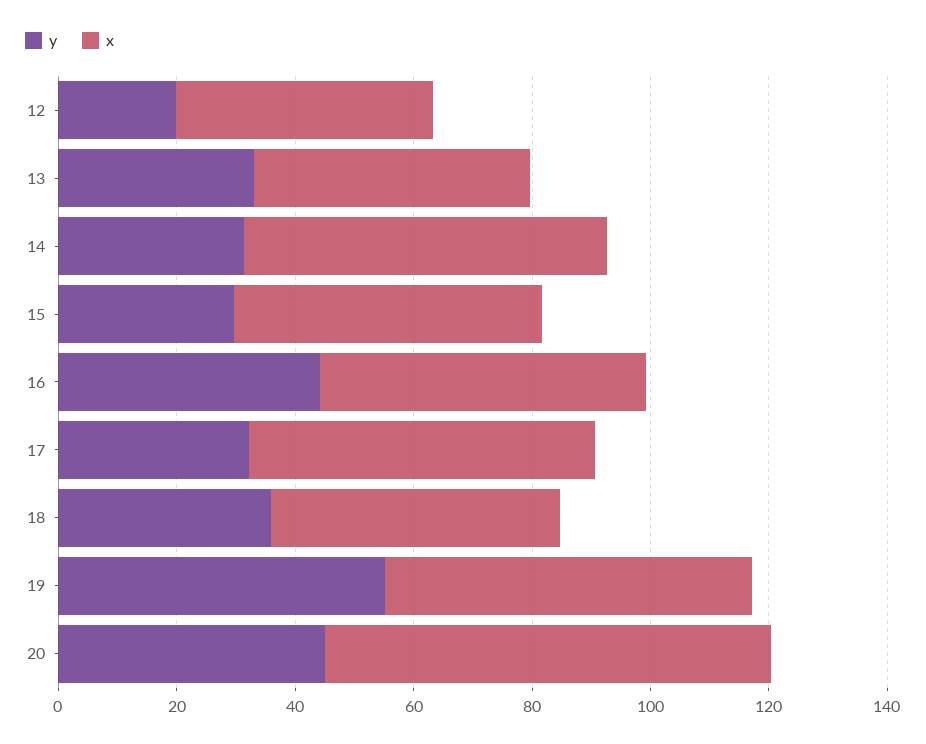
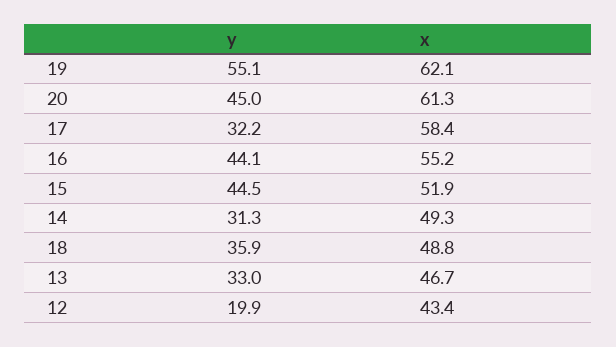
x, 14: 60 -> 49.3
y, 15: 30 -> 44.5
x, 20: 75 -> 61.3

